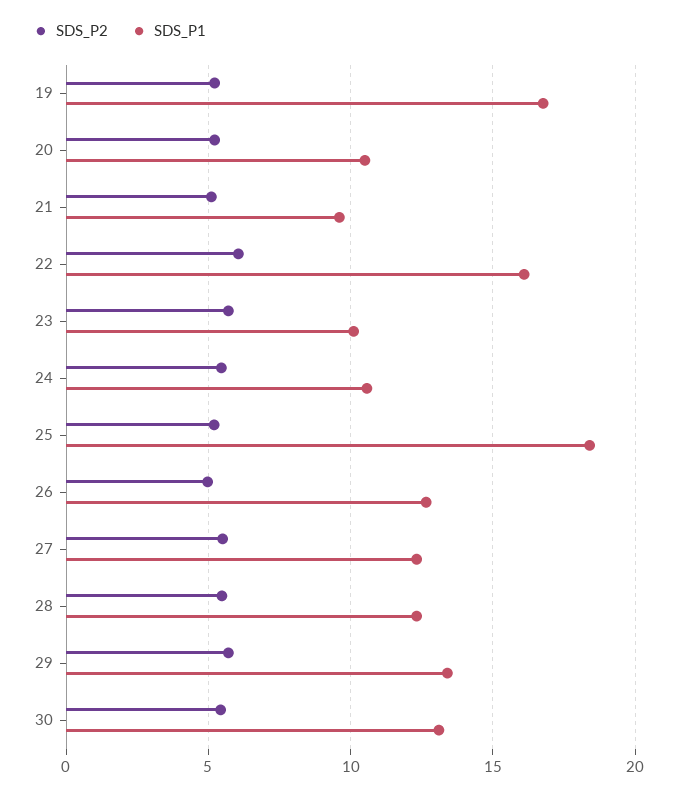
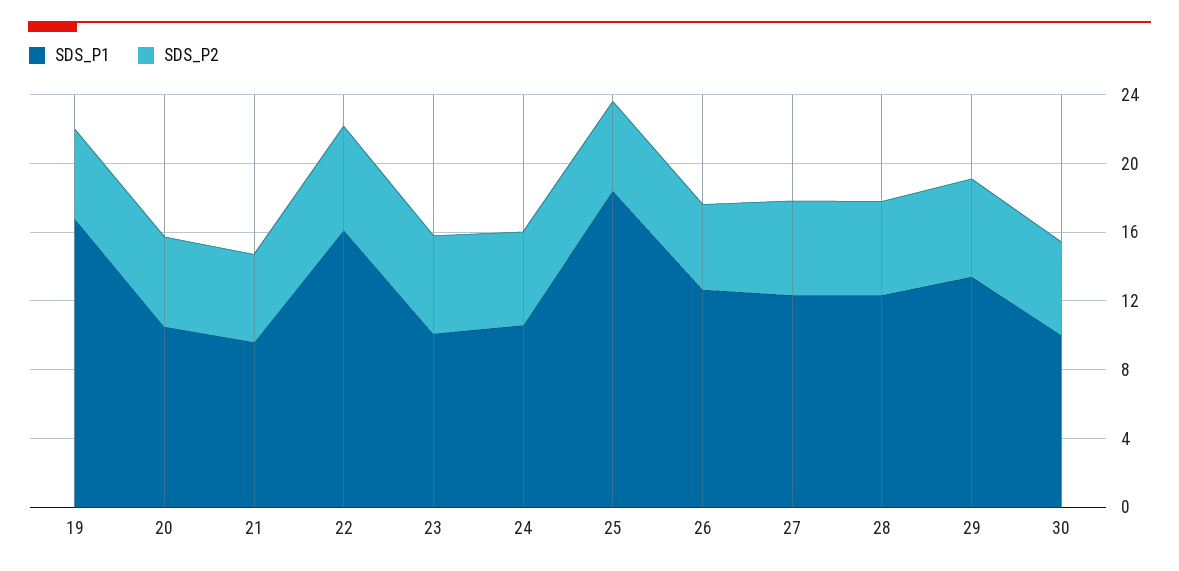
SDS_P1, 30: 13 -> 10

